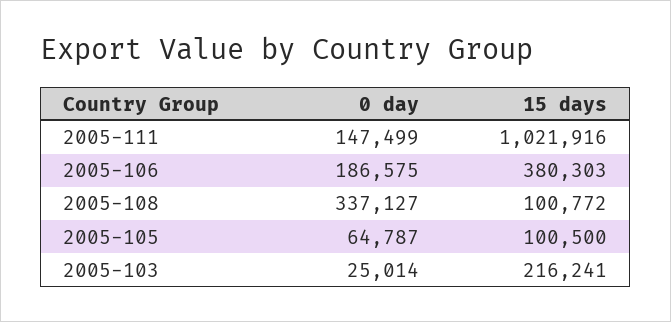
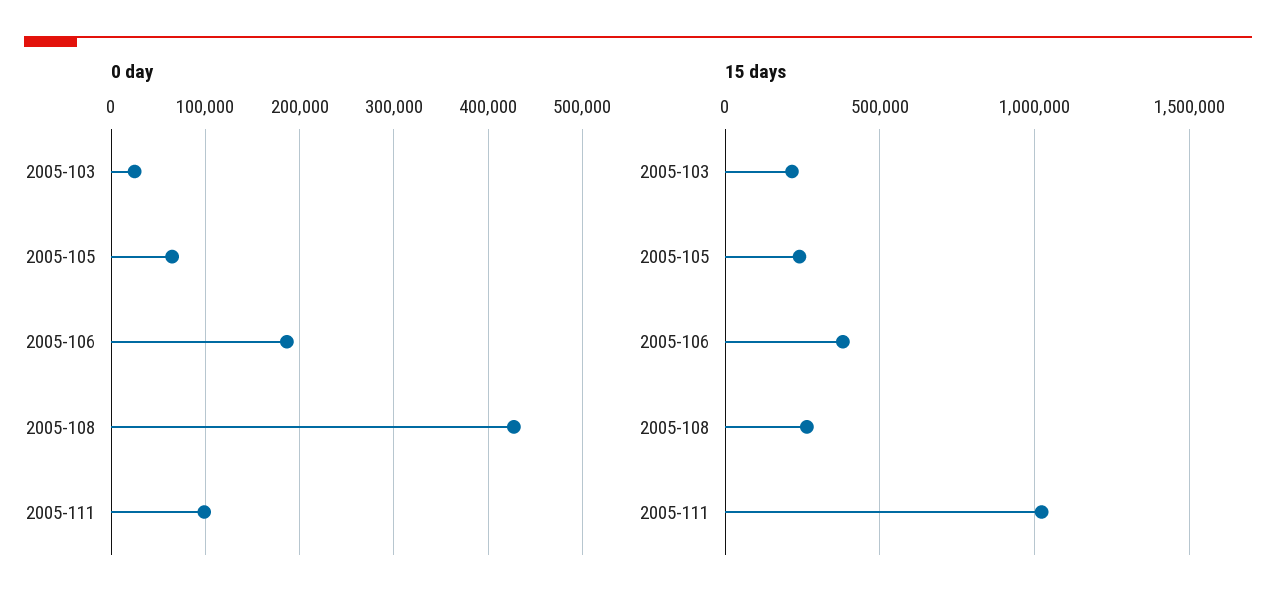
0 day, 2005-111: 147499 -> 100000
0 day, 2005-108: 337127 -> 430000
15 days, 2005-108: 100772 -> 250000
15 days, 2005-105: 100500 -> 250000

